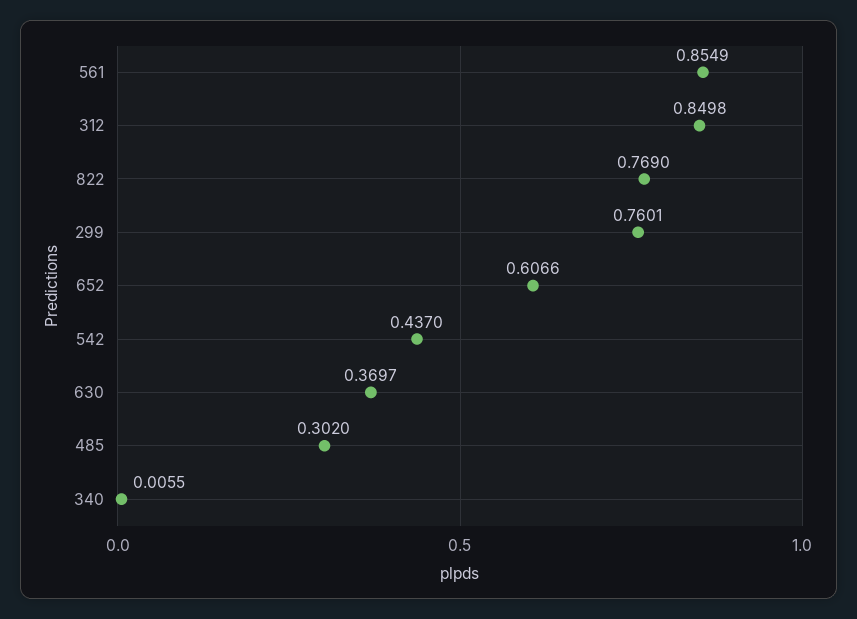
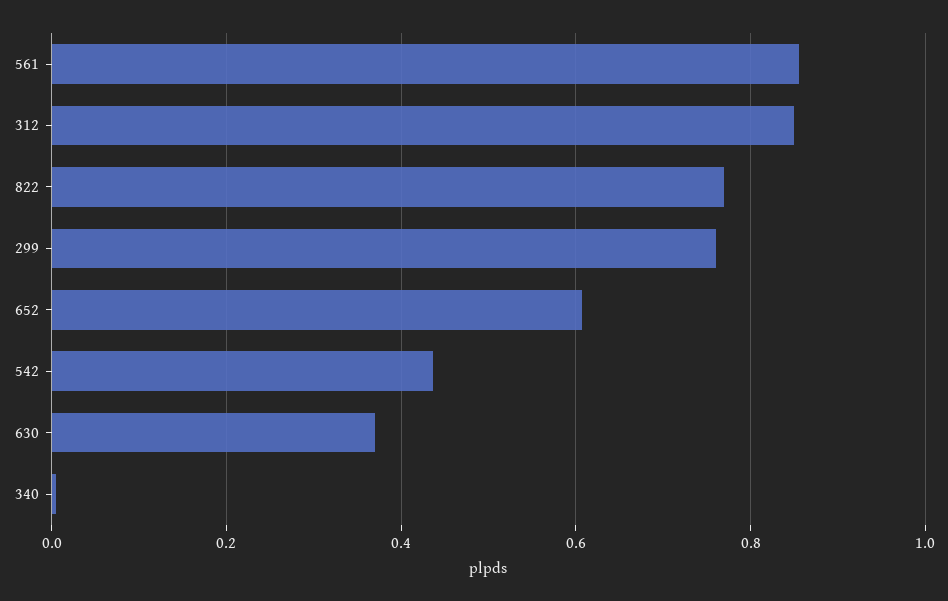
485: 0.302 -> none

